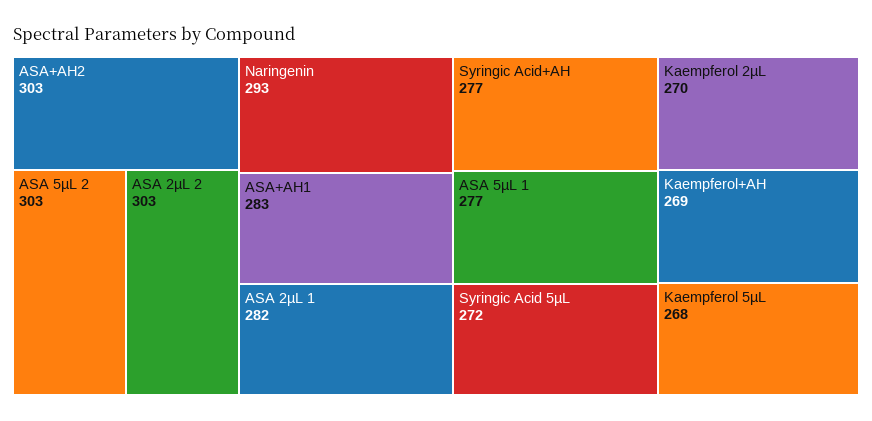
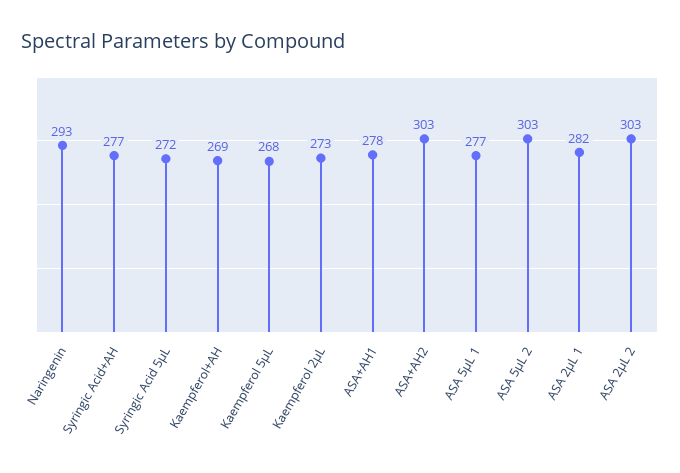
ASA+AH1: 283 -> 278
Kaempferol 2µL: 270 -> 273

